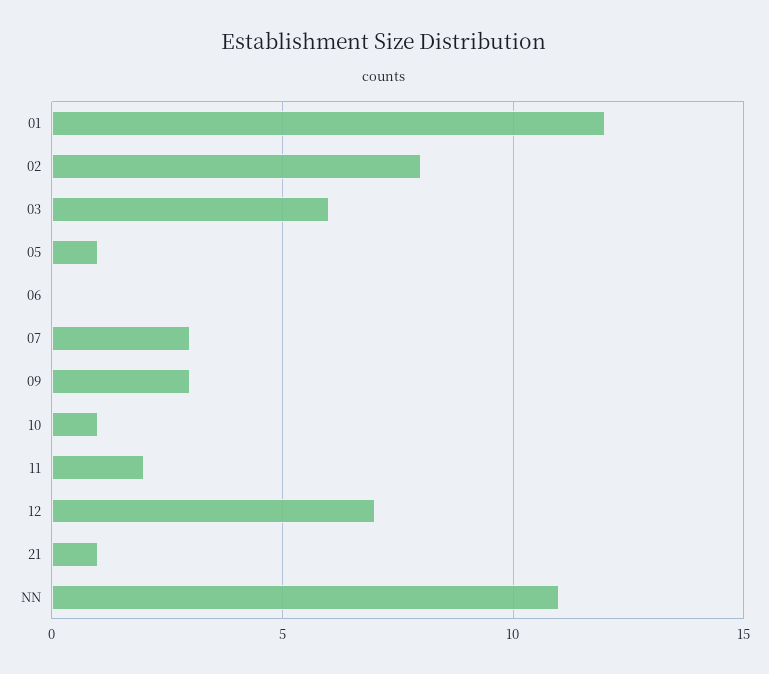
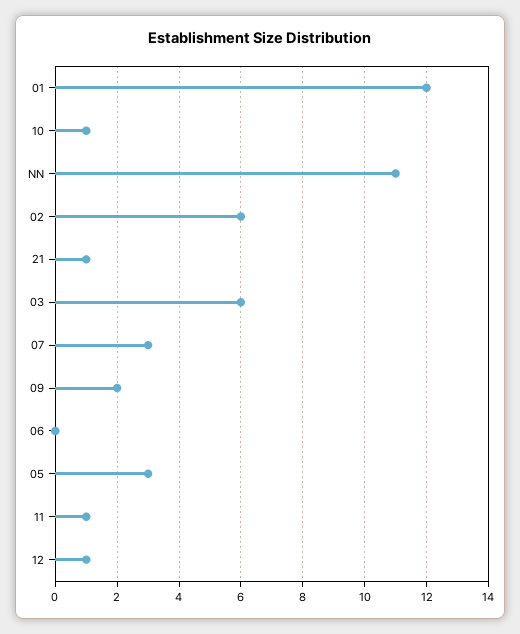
02: 8 -> 6
05: 1 -> 3
09: 3 -> 2
11: 2 -> 1
12: 7 -> 1

